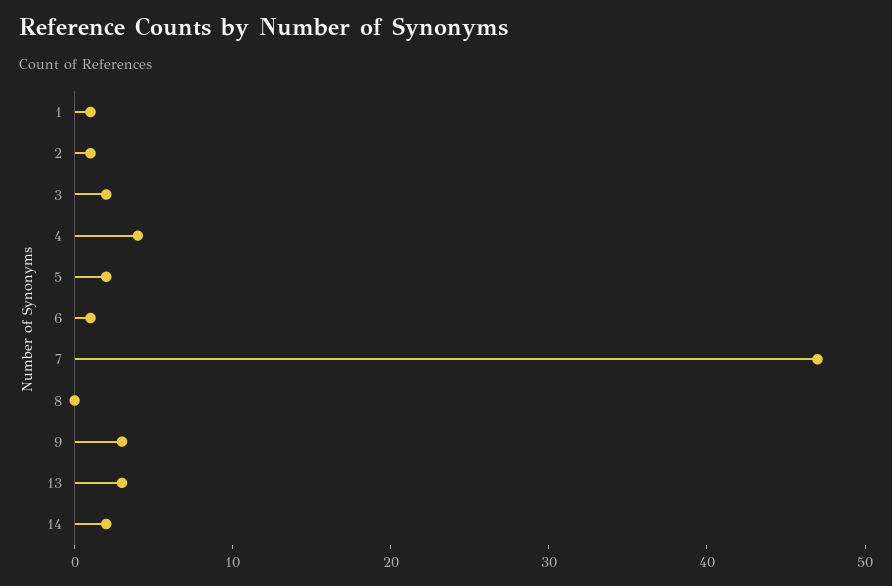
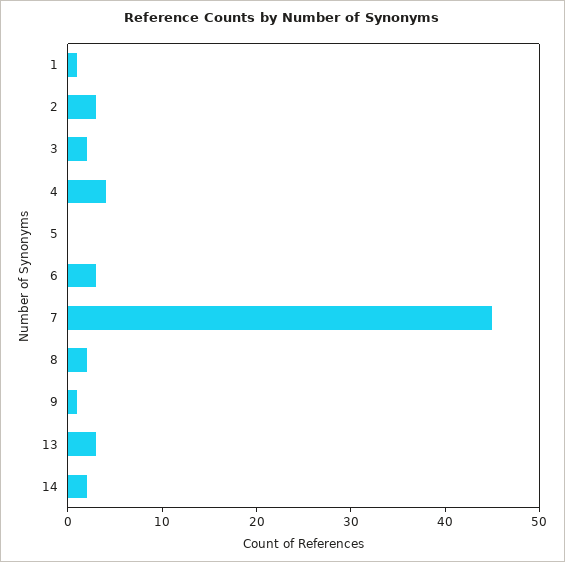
2: 1 -> 3
5: 2 -> 0
6: 1 -> 3
7: 47 -> 45
8: 0 -> 2
9: 3 -> 1

